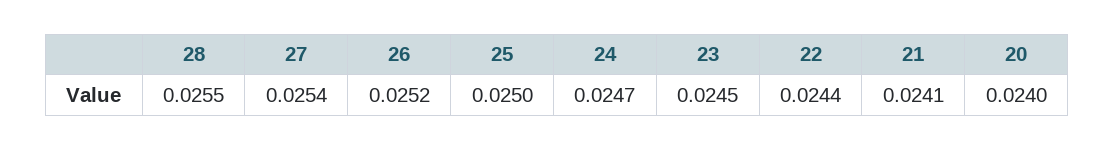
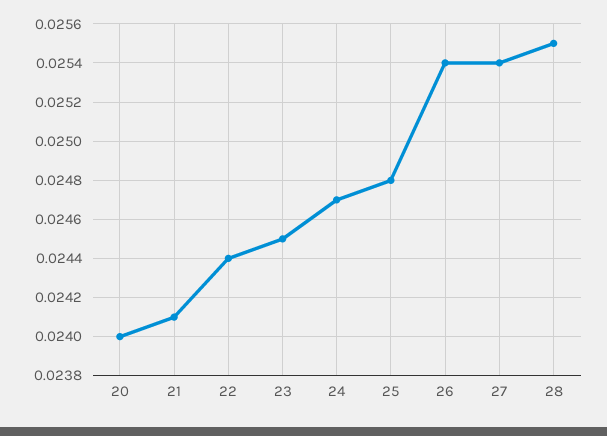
26: 0.0252 -> 0.0254
25: 0.025 -> 0.0248

